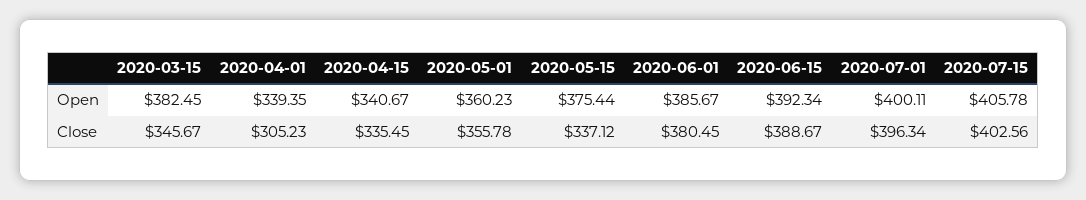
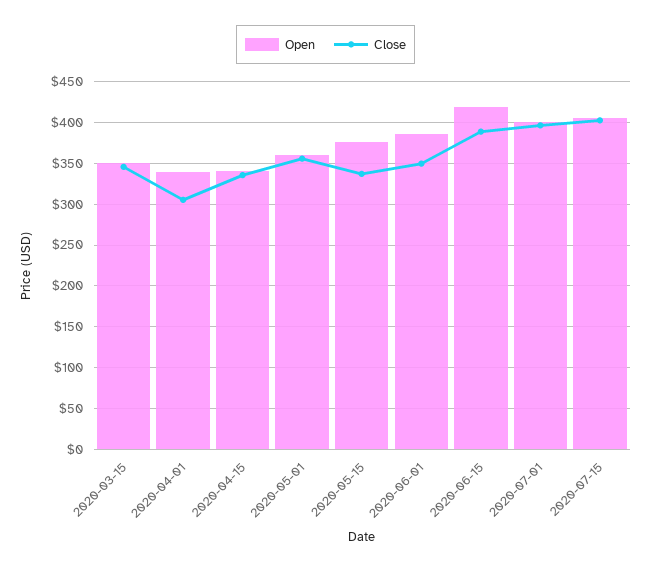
Open, 2020-03-15: 382.45 -> 350
Open, 2020-06-15: 392.34 -> 420
Close, 2020-06-01: 380.45 -> 350

